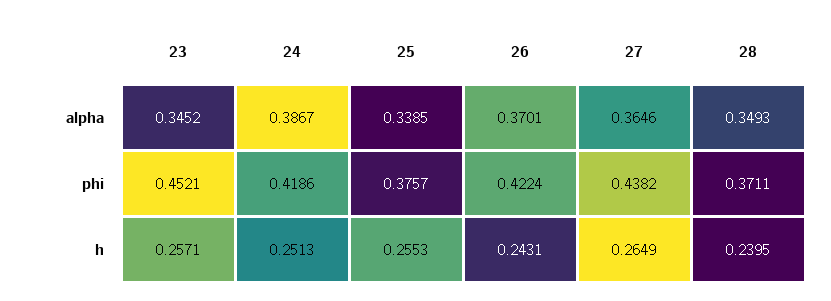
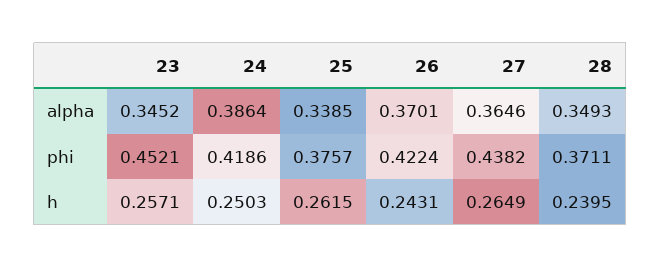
24, alpha: 0.3867 -> 0.3864
24, h: 0.2513 -> 0.2503
25, h: 0.2553 -> 0.2615

